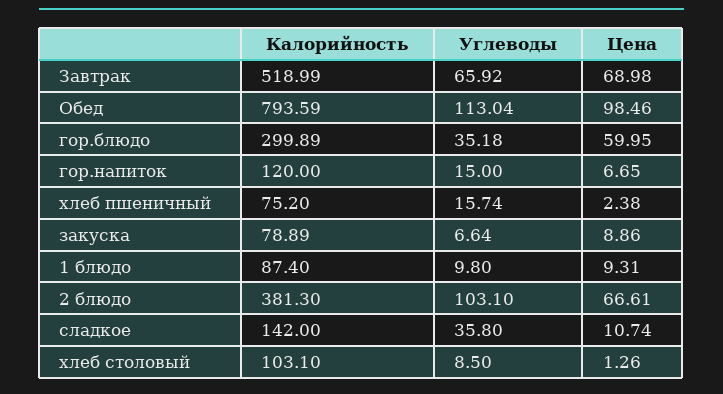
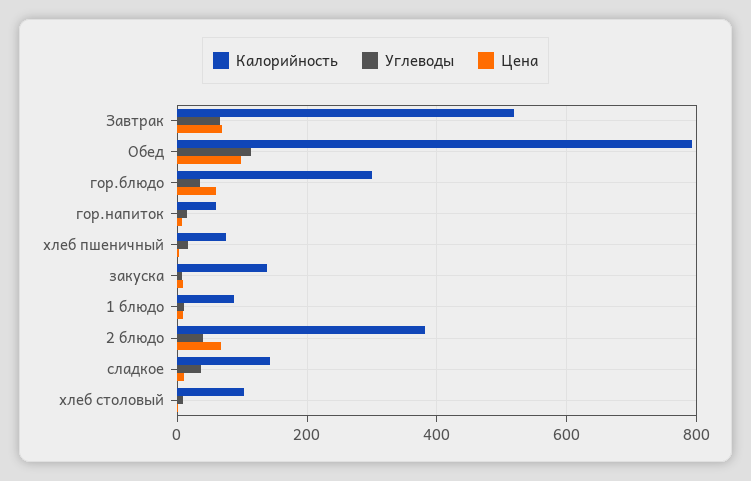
Калорийность, гор.напиток: 120 -> 60
Калорийность, закуска: 78.89 -> 140
Углеводы, 2 блюдо: 103.1 -> 40

